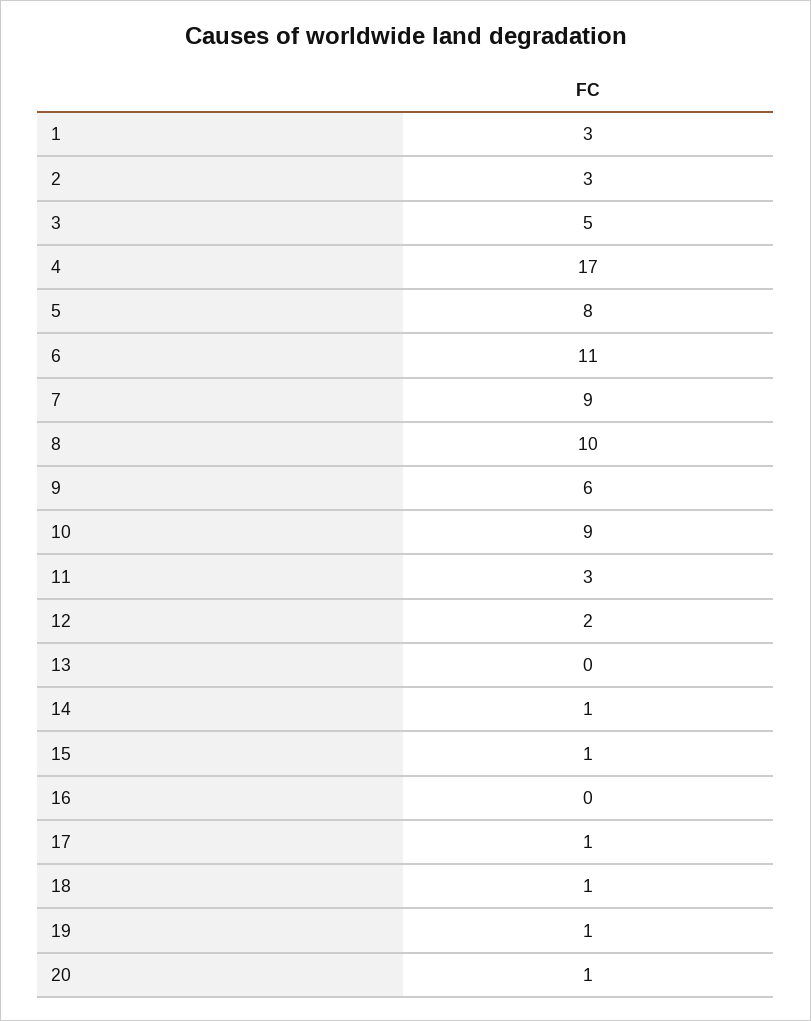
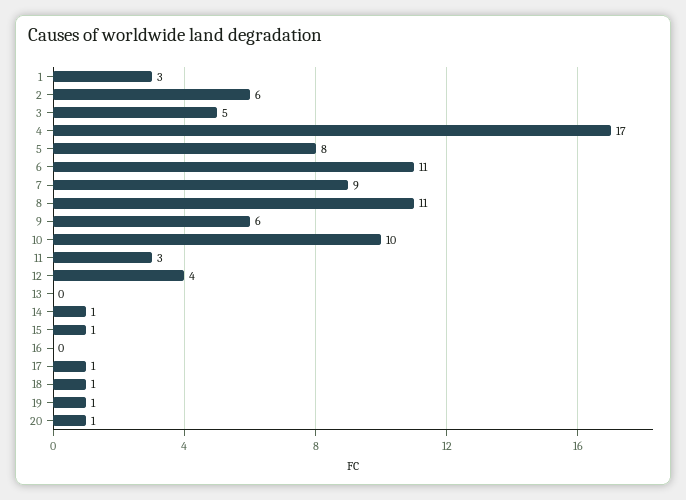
2: 3 -> 6
8: 10 -> 11
10: 9 -> 10
12: 2 -> 4

